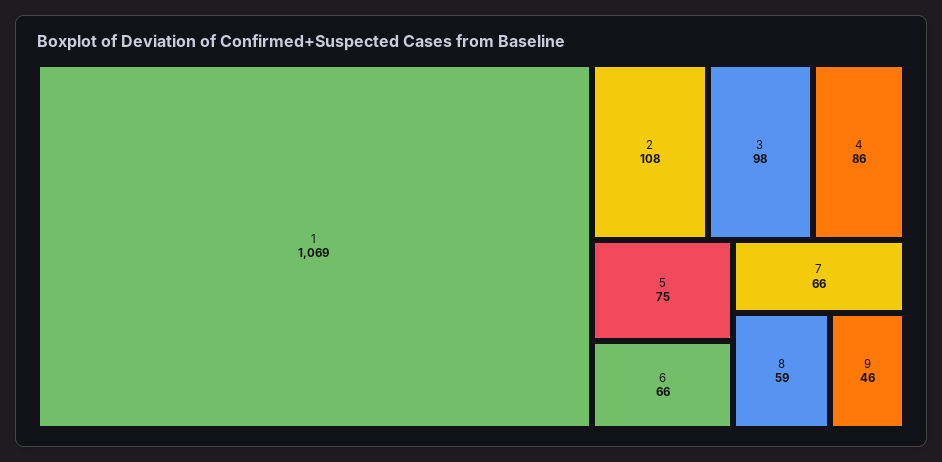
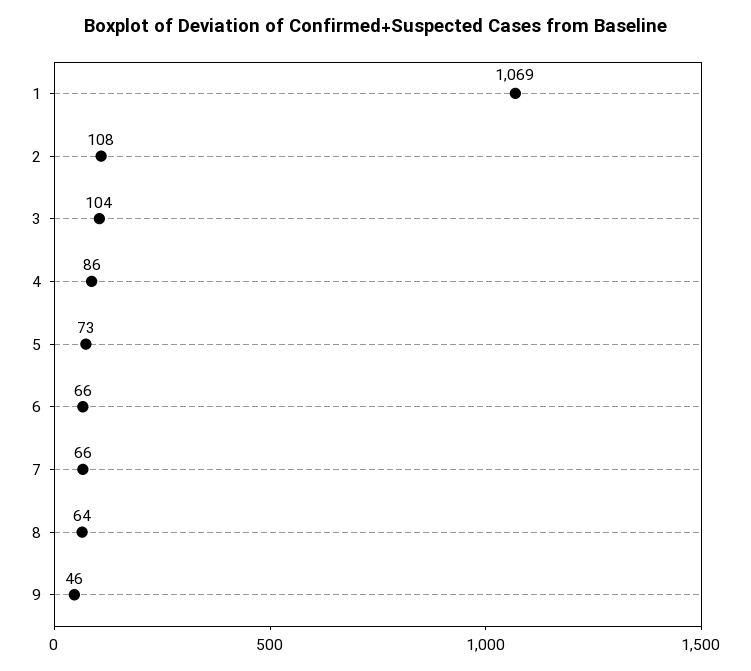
3: 98 -> 104
5: 75 -> 73
8: 59 -> 64

